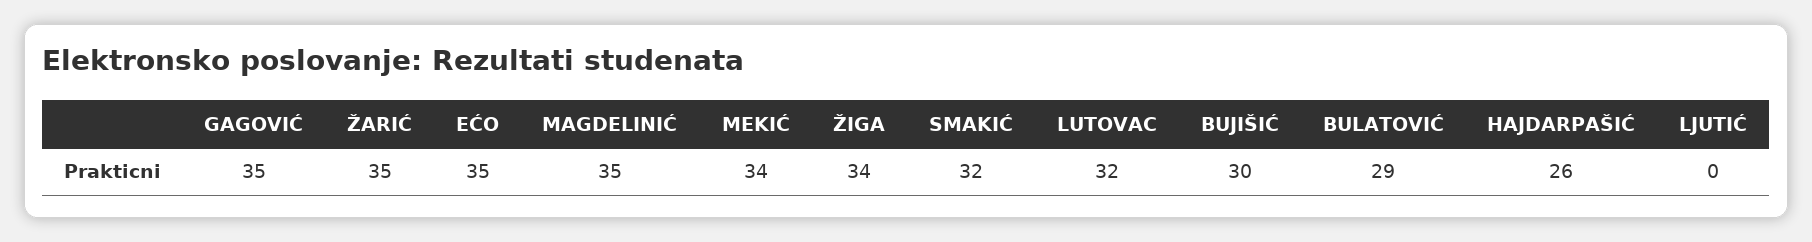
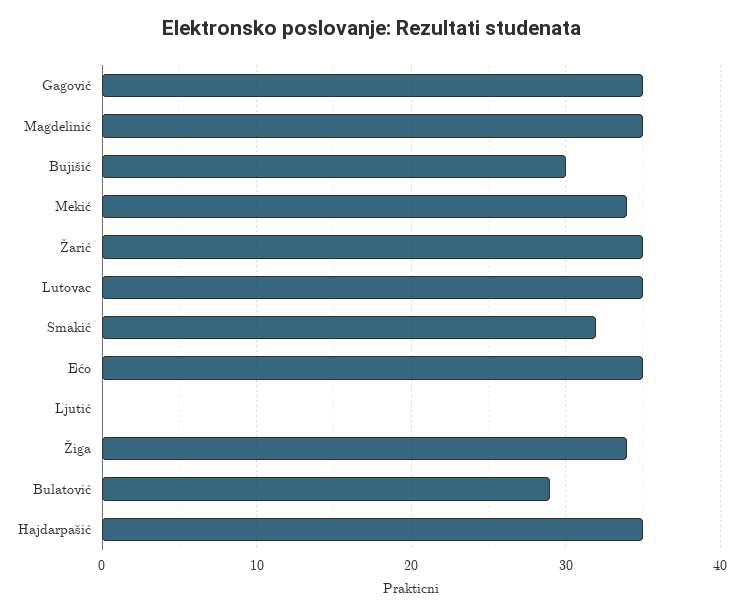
LUTOVAC: 32 -> 35
HAJDARPAŠIĆ: 26 -> 35

